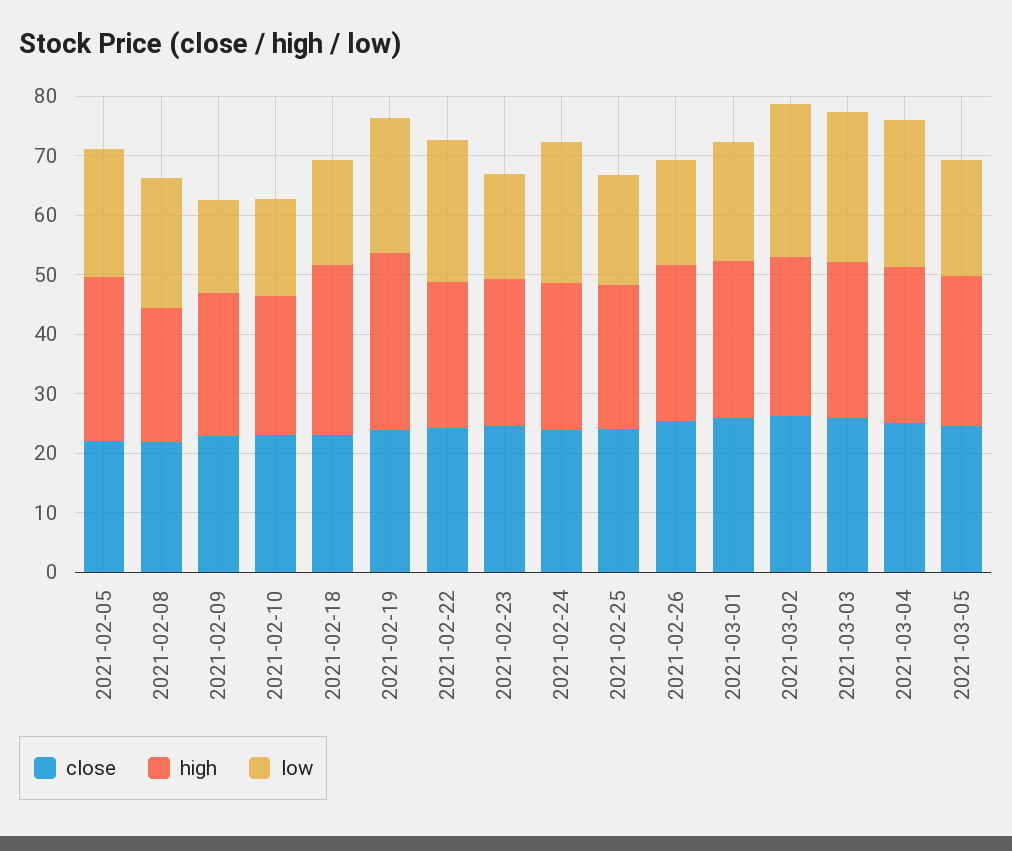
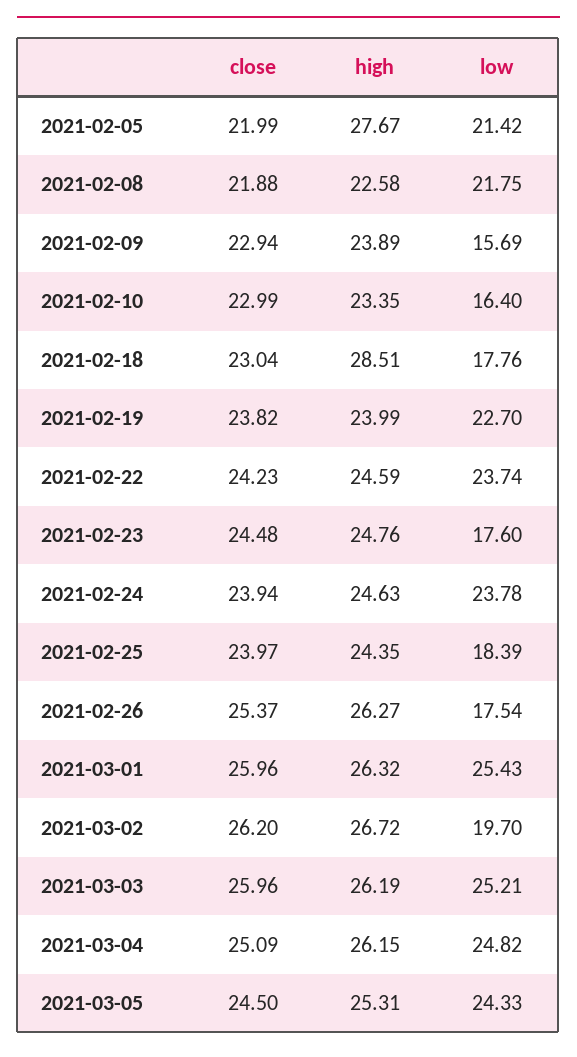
high, 2021-02-19: 30 -> 23.99
low, 2021-03-01: 20 -> 25.43
low, 2021-03-02: 26 -> 19.7
low, 2021-03-05: 20 -> 24.33

